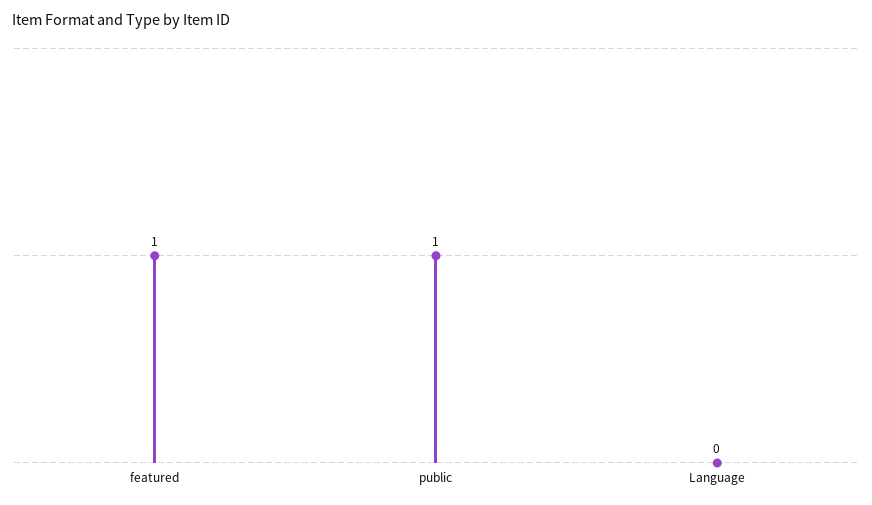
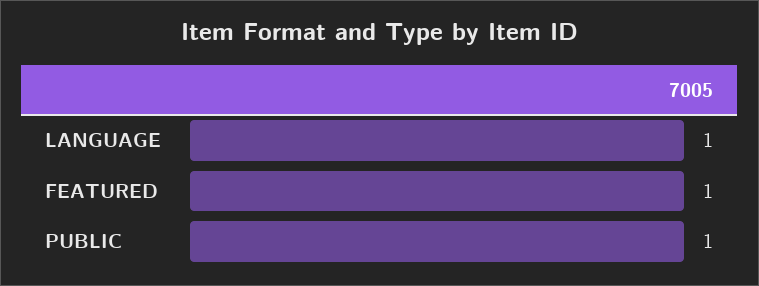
Language: 0 -> 1

